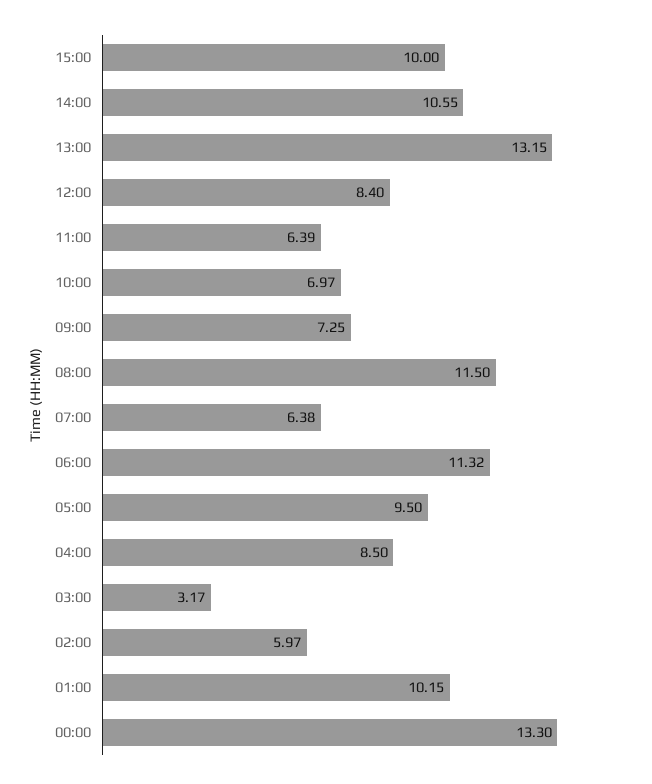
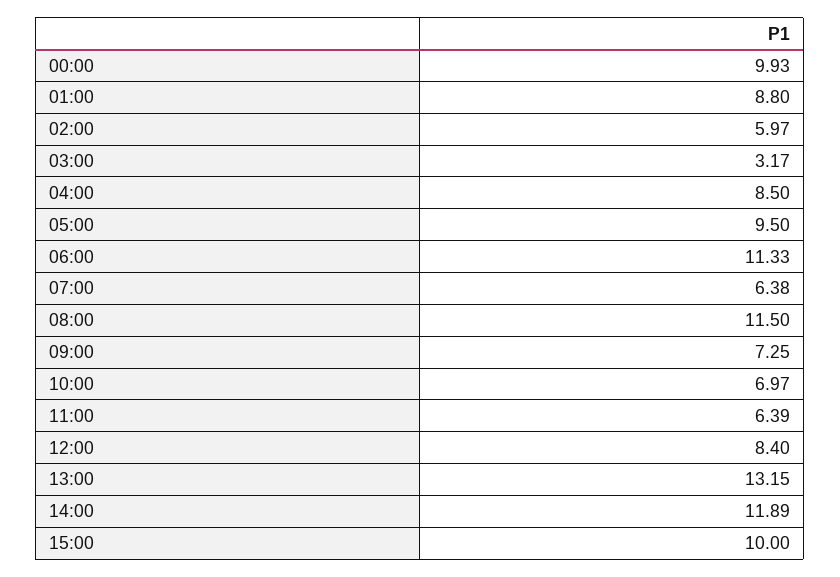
14:00: 10.55 -> 11.89
06:00: 11.32 -> 11.33
01:00: 10.15 -> 8.8
00:00: 13.3 -> 9.93

